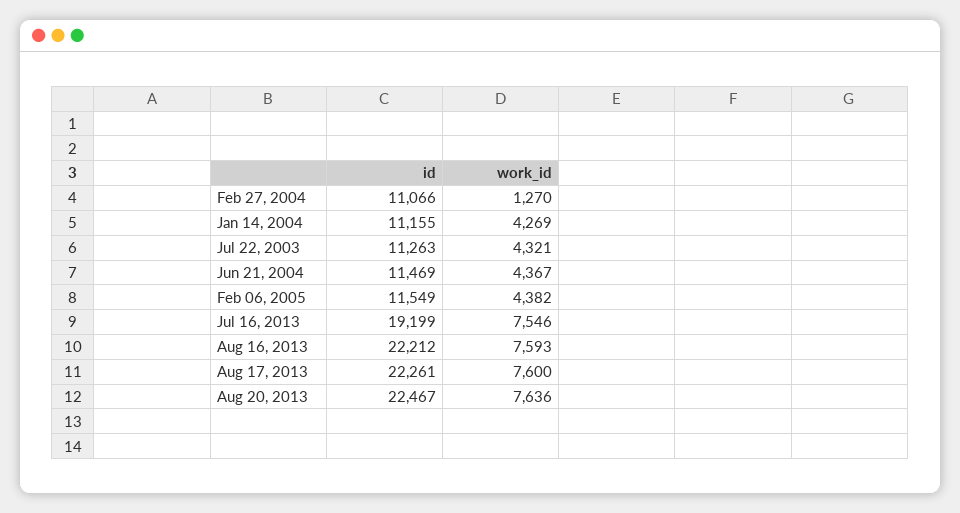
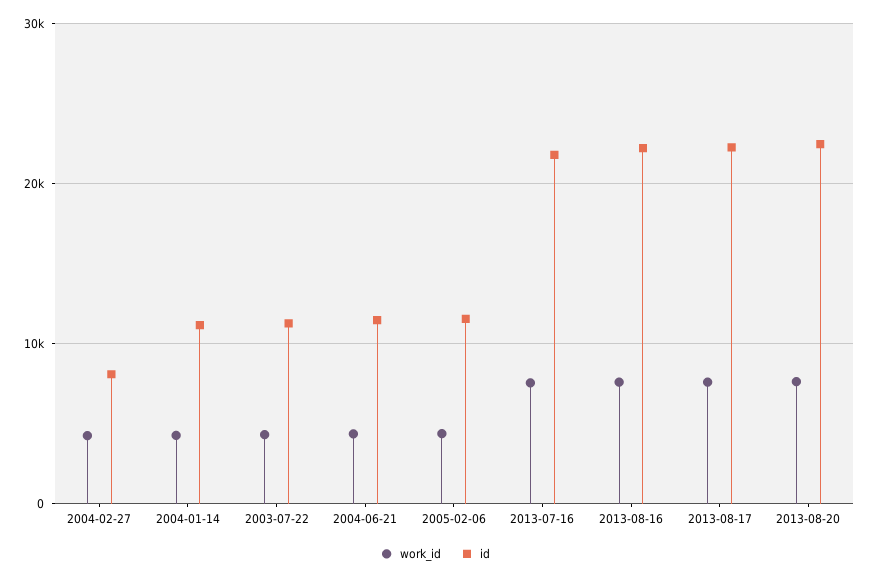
id, Feb 27, 2004: 11066 -> 8000
work_id, Feb 27, 2004: 1270 -> 4000
id, Jul 16, 2013: 19199 -> 22000

